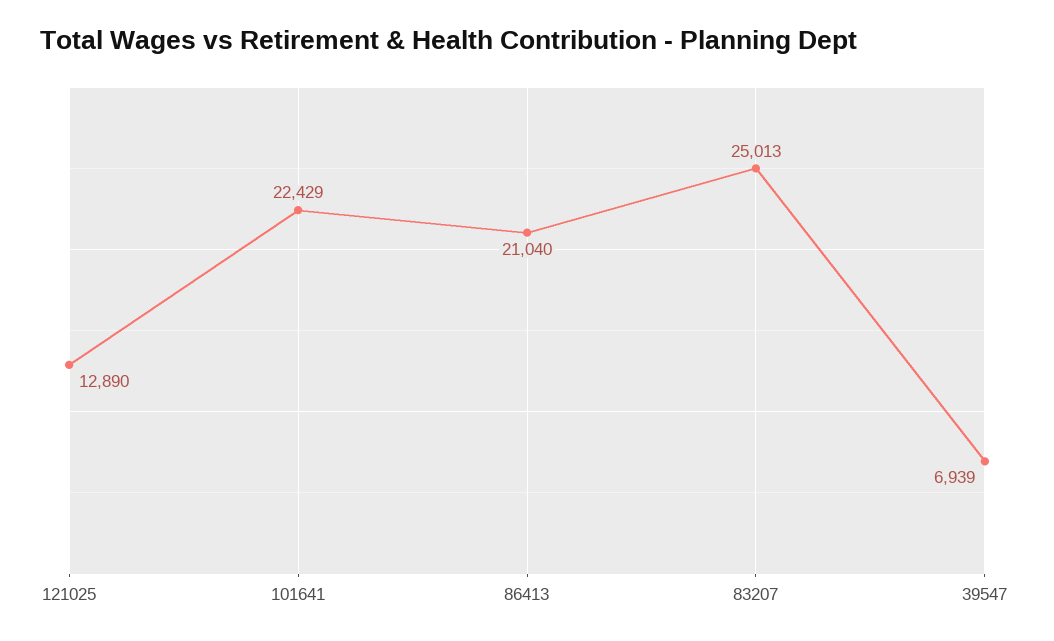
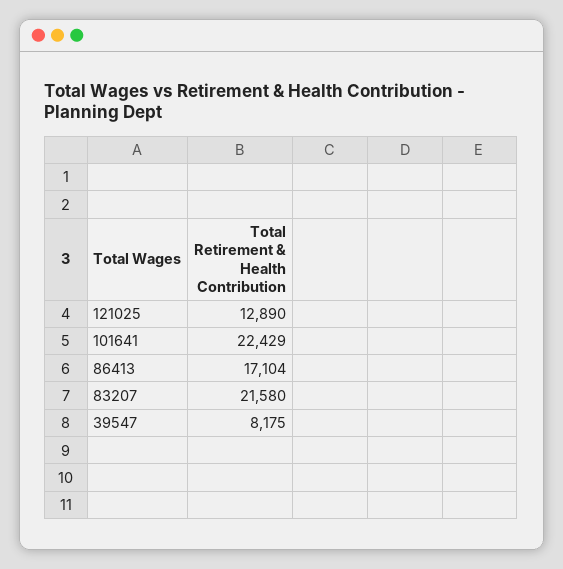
86413: 21040 -> 17104
83207: 25013 -> 21580
39547: 6939 -> 8175

